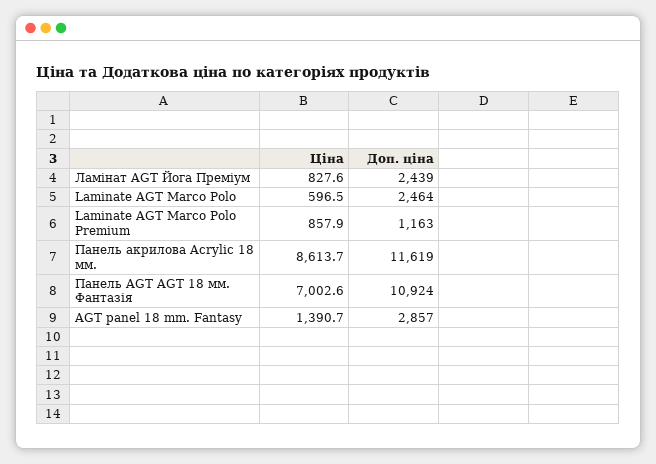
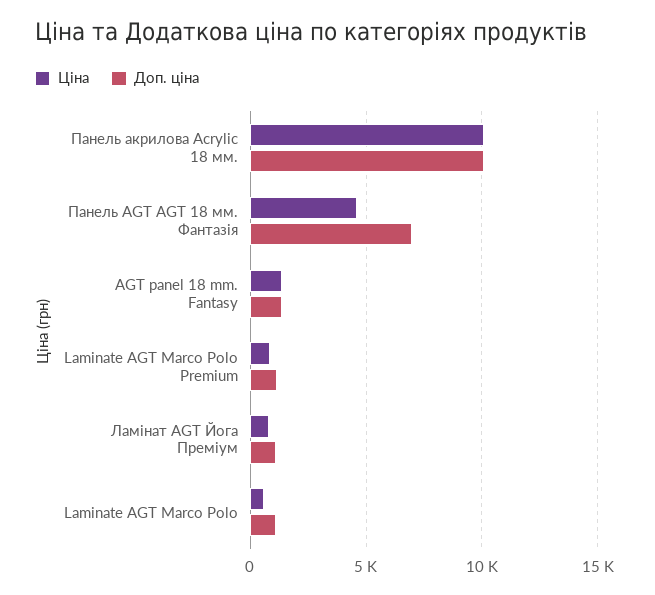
Доп. ціна, Ламінат AGT Йога Преміум: 2439 -> 1000
Доп. ціна, Laminate AGT Marco Polo: 2464 -> 1000
Ціна, Панель акрилова Acrylic 18 мм.: 8613.7 -> 10000
Доп. ціна, Панель акрилова Acrylic 18 мм.: 11619 -> 10000
Ціна, Панель AGT AGT 18 мм. Фантазія: 7002.6 -> 4500
Доп. ціна, Панель AGT AGT 18 мм. Фантазія: 10924 -> 7000
Доп. ціна, AGT panel 18 mm. Fantasy: 2857 -> 1500

